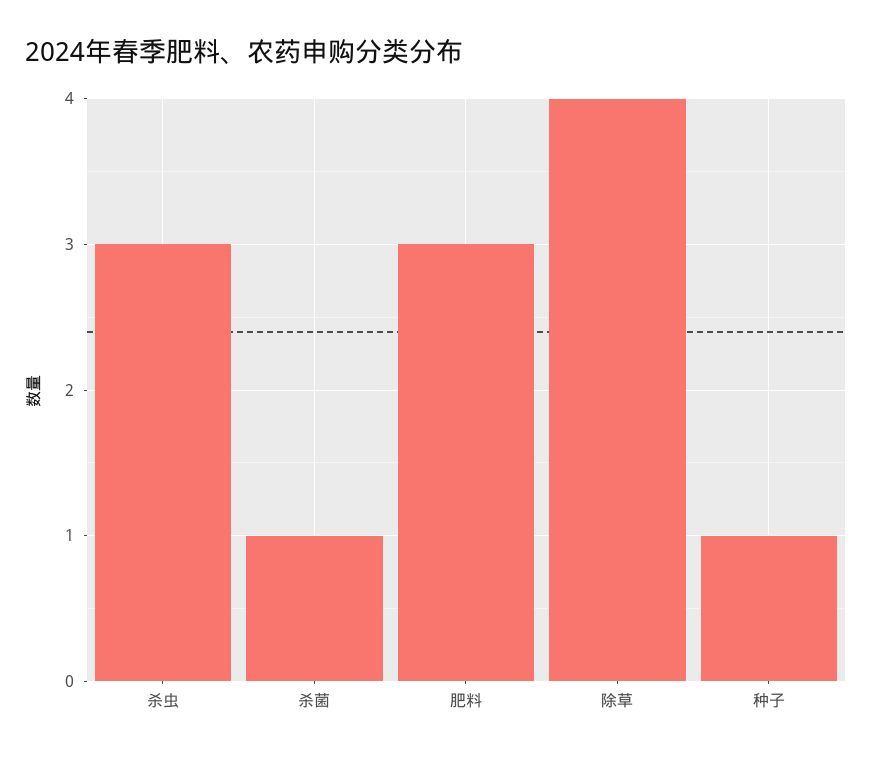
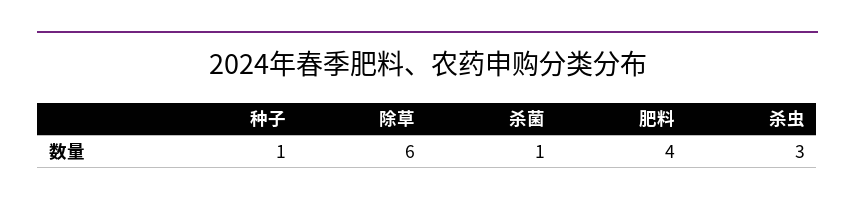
肥料: 3 -> 4
除草: 4 -> 6

